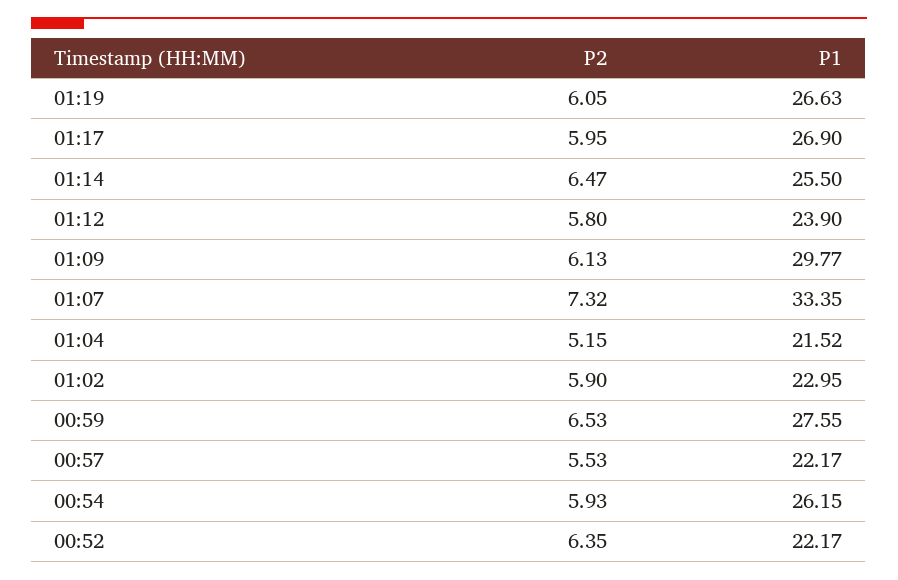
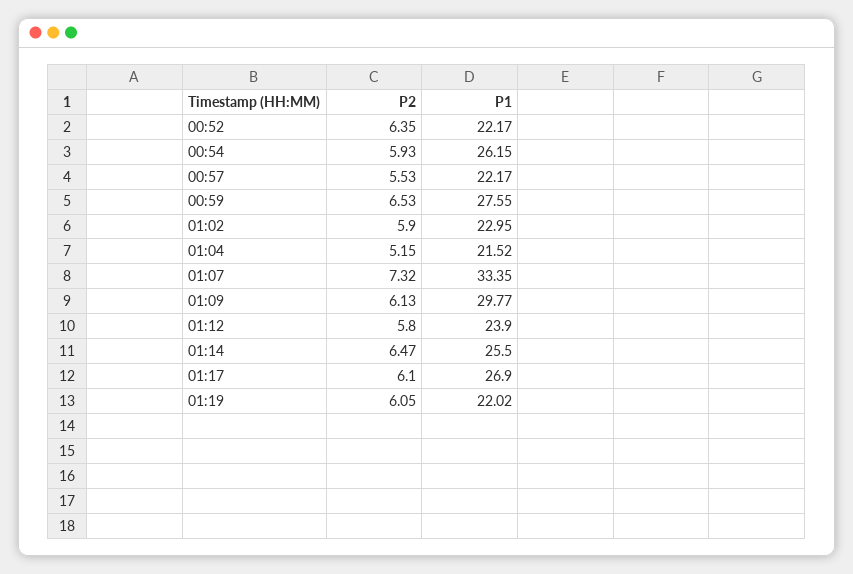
P1, 01:19: 26.63 -> 22.02
P2, 01:17: 5.95 -> 6.1

